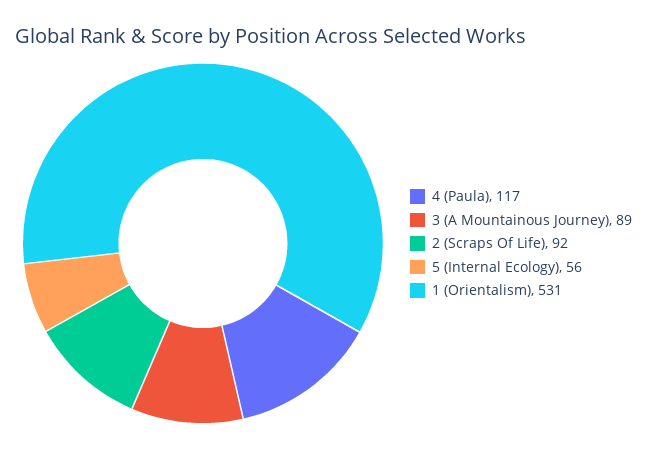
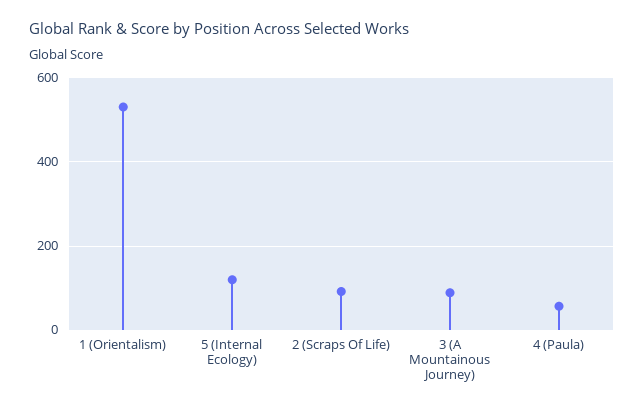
4 (Paula): 117 -> 60
5 (Internal Ecology): 56 -> 120

